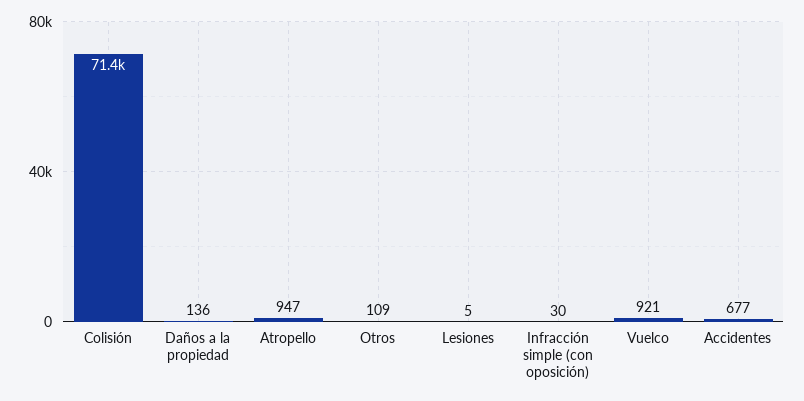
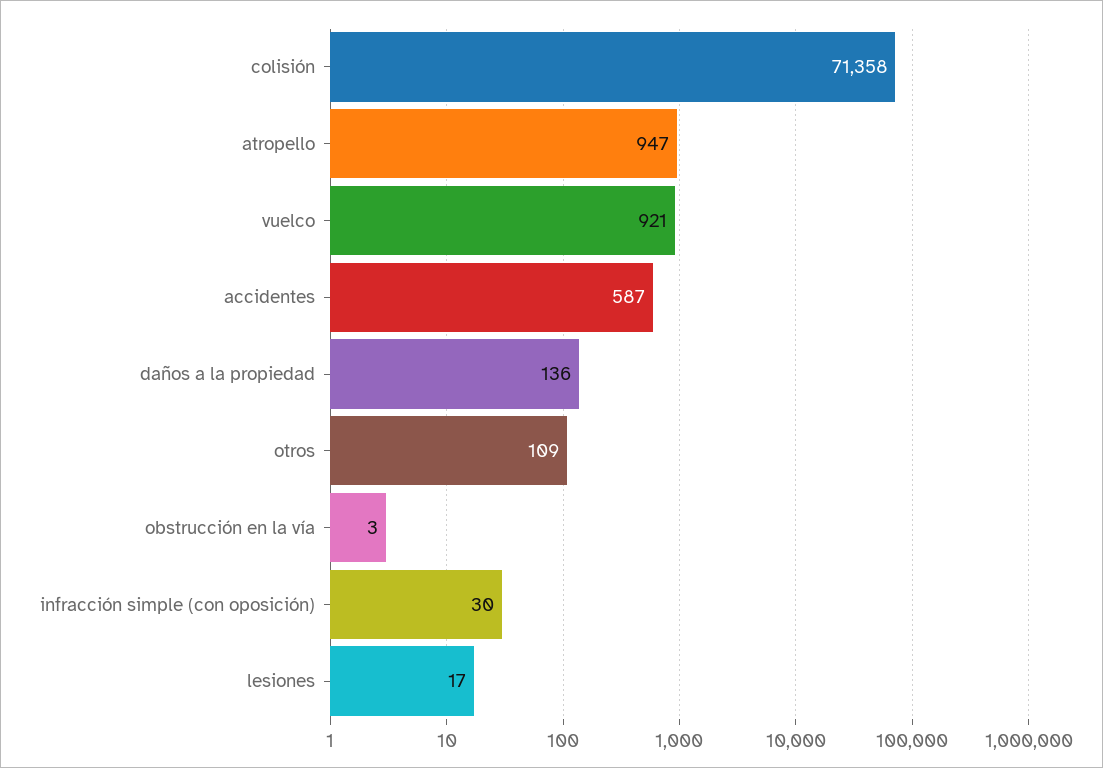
Lesiones: 5 -> 17
Accidentes: 677 -> 587
obstrucción en la vía: none -> 3

